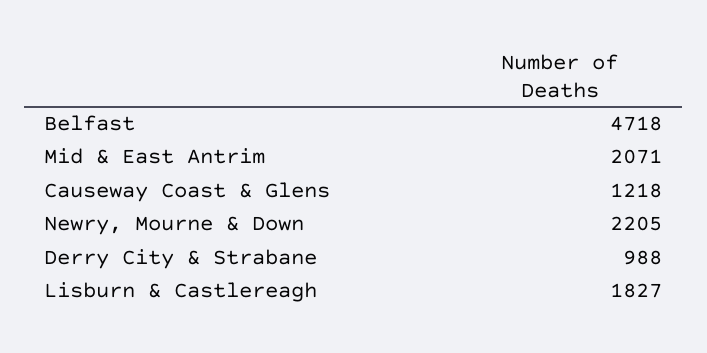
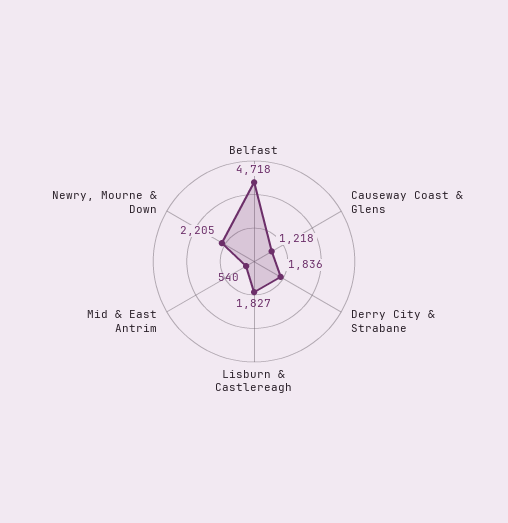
Mid & East Antrim: 2071 -> 540
Derry City & Strabane: 988 -> 1836

